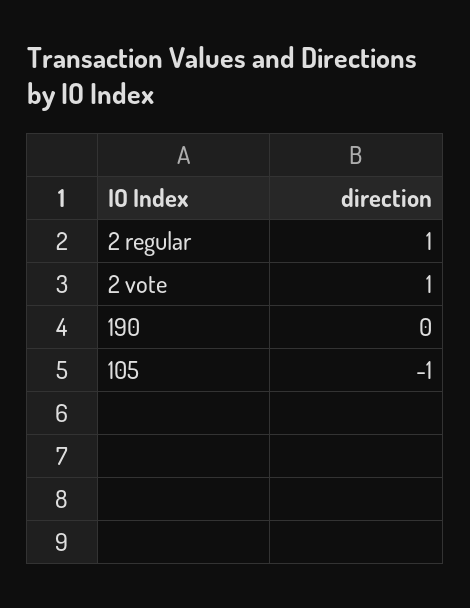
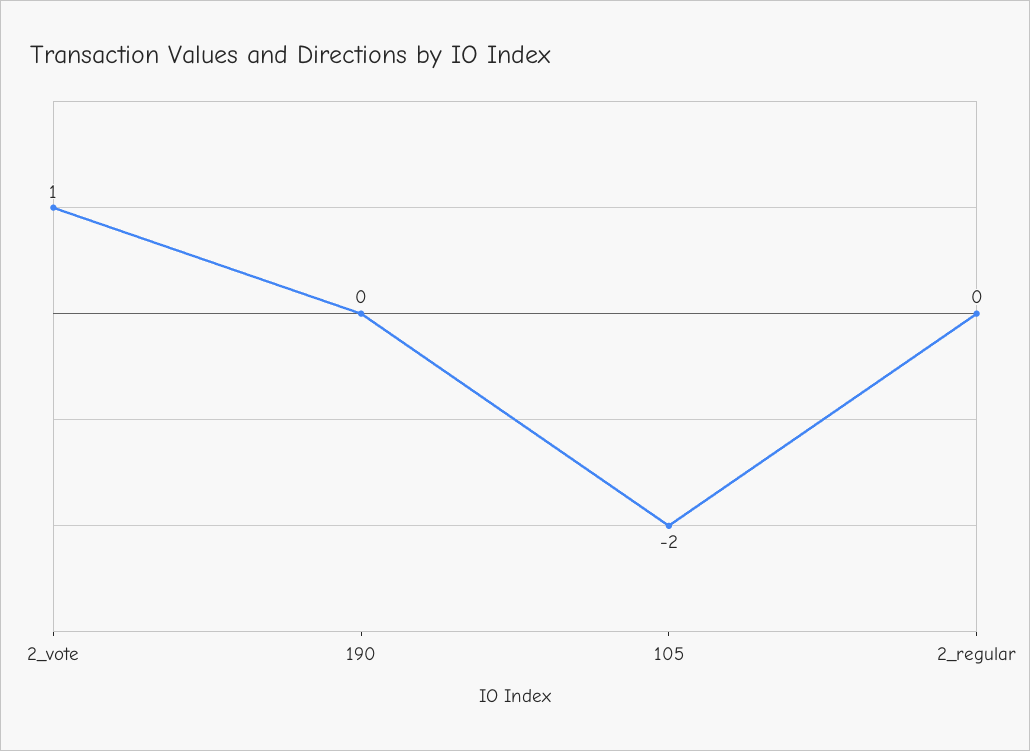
2 regular: 1 -> 0
105: -1 -> -2

